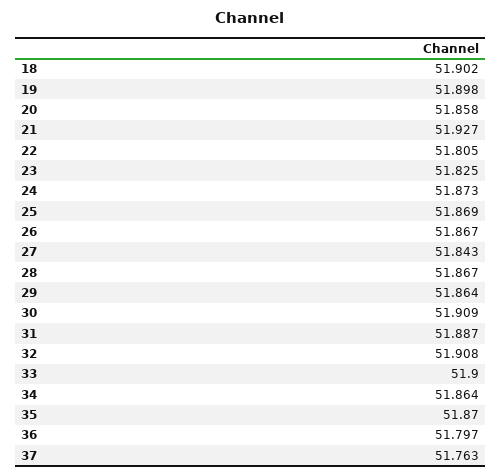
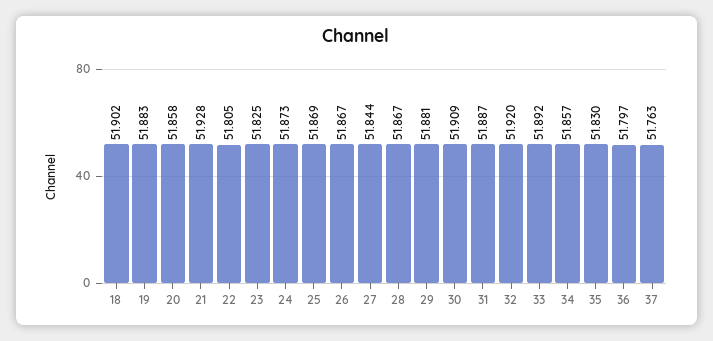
19: 51.898 -> 51.883
21: 51.927 -> 51.928
27: 51.843 -> 51.844
29: 51.864 -> 51.881
32: 51.908 -> 51.92
33: 51.9 -> 51.892
34: 51.864 -> 51.857
35: 51.87 -> 51.83

